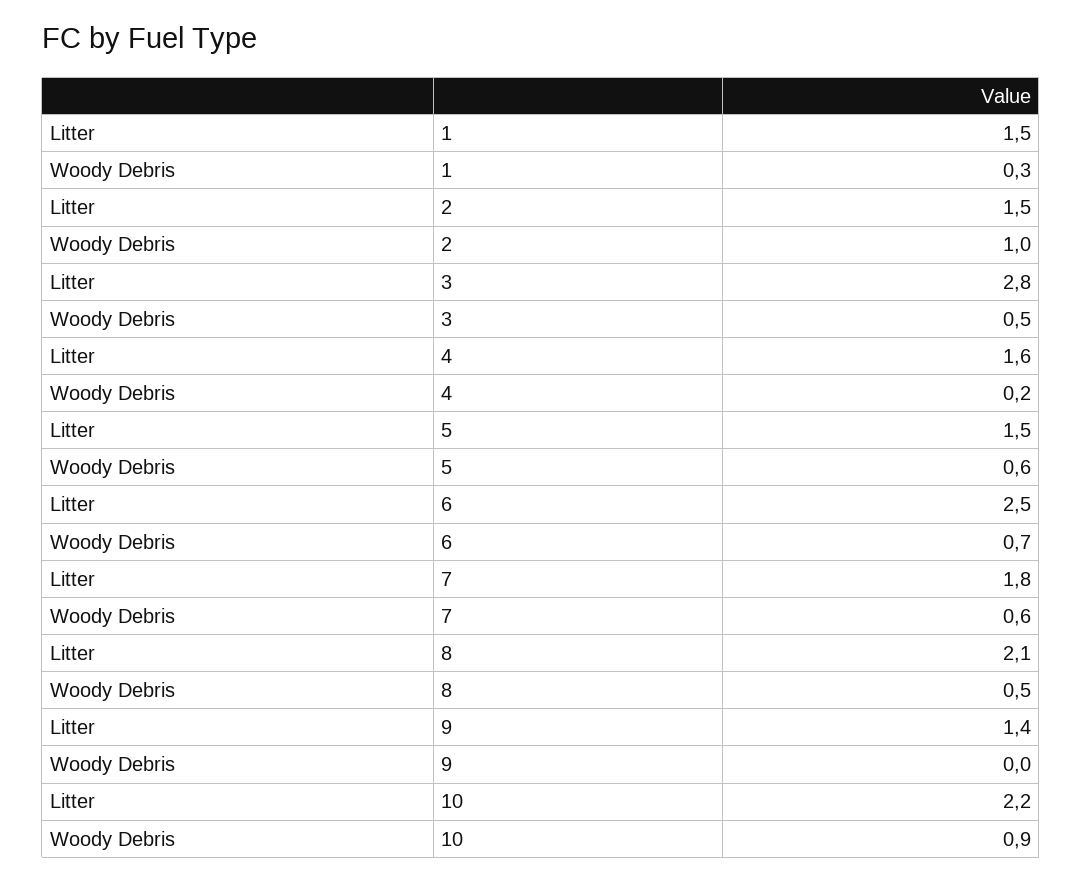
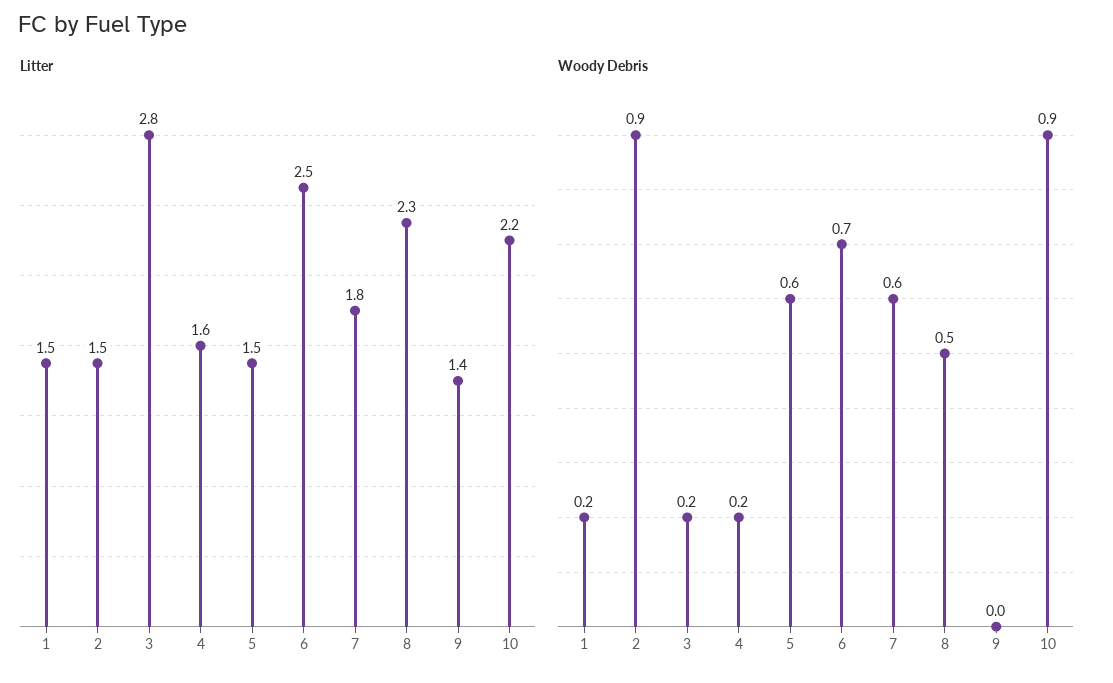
Woody Debris, 1: 0.3 -> 0.2
Woody Debris, 2: 1 -> 0.9
Woody Debris, 3: 0.5 -> 0.2
Litter, 8: 2.1 -> 2.3

